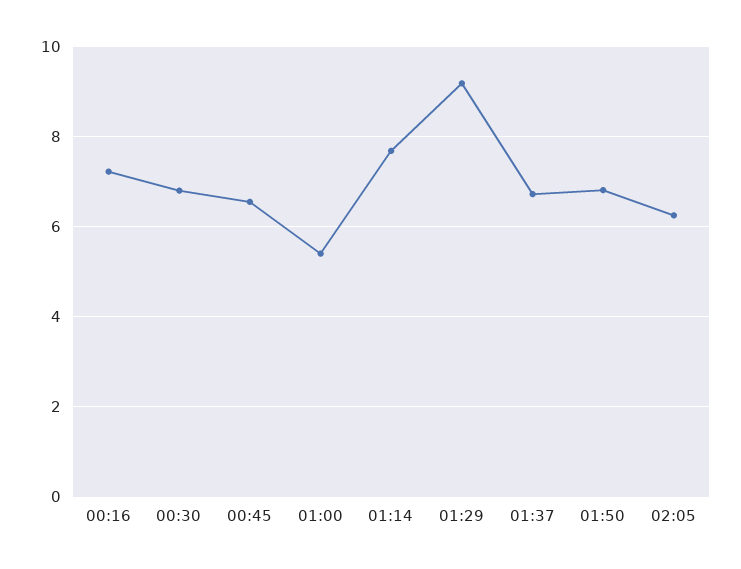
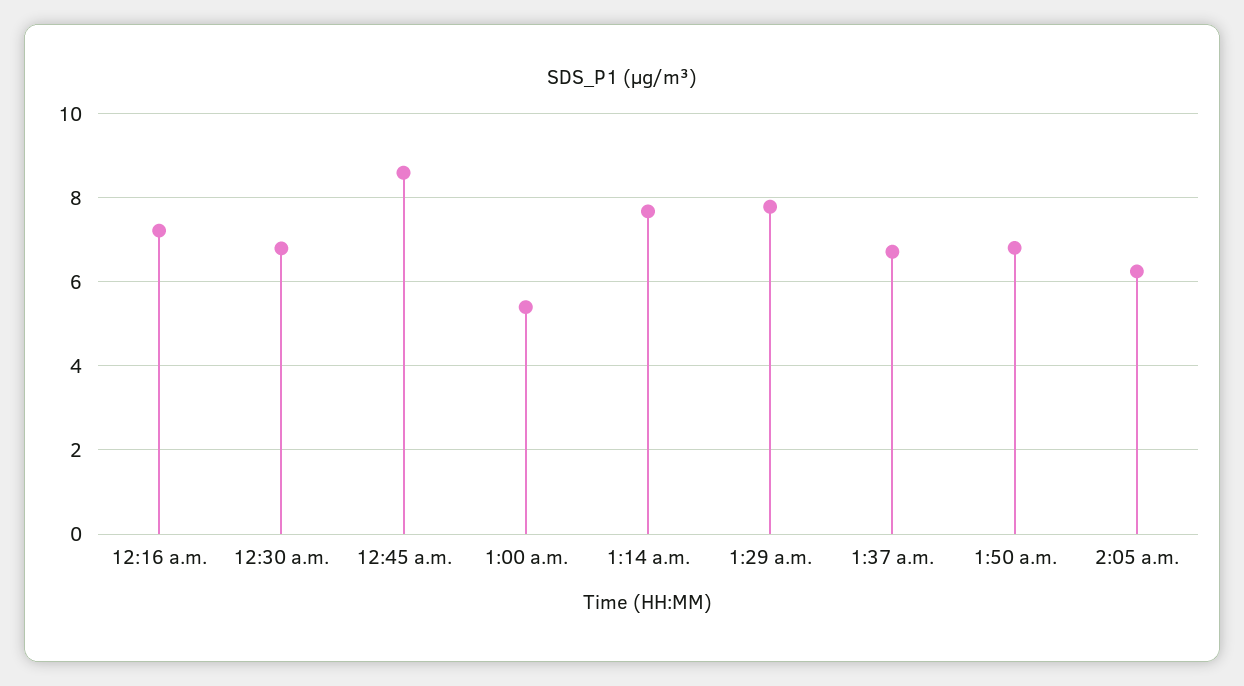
00:45: 6.6 -> 8.6
01:29: 9.2 -> 7.8

